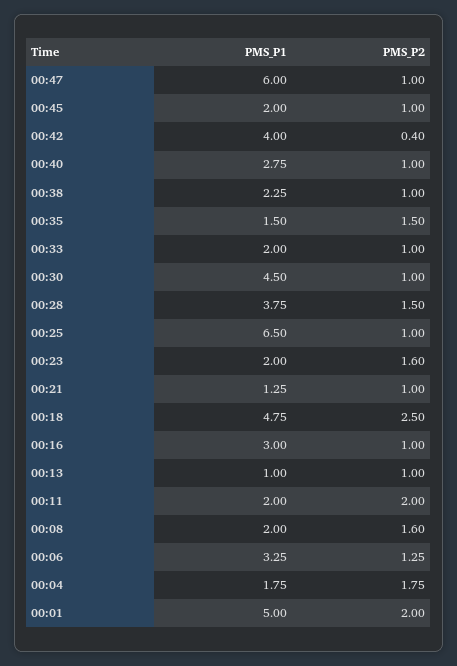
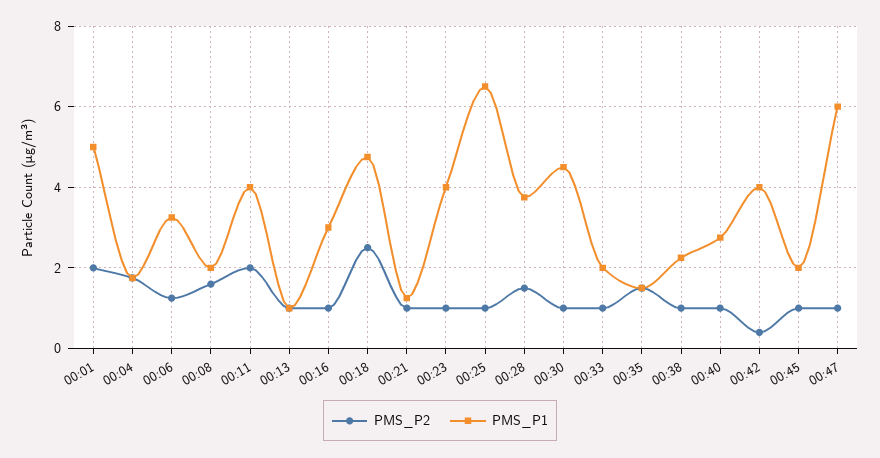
PMS_P1, 00:23: 2 -> 4
PMS_P2, 00:23: 1.6 -> 1
PMS_P1, 00:11: 2 -> 4

